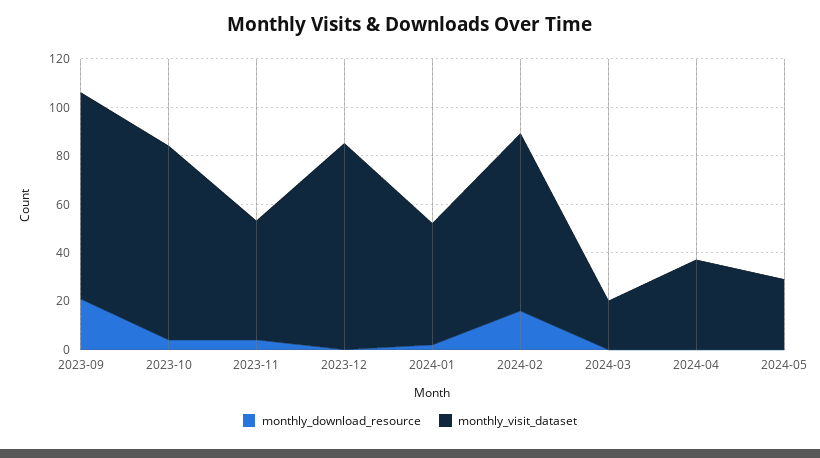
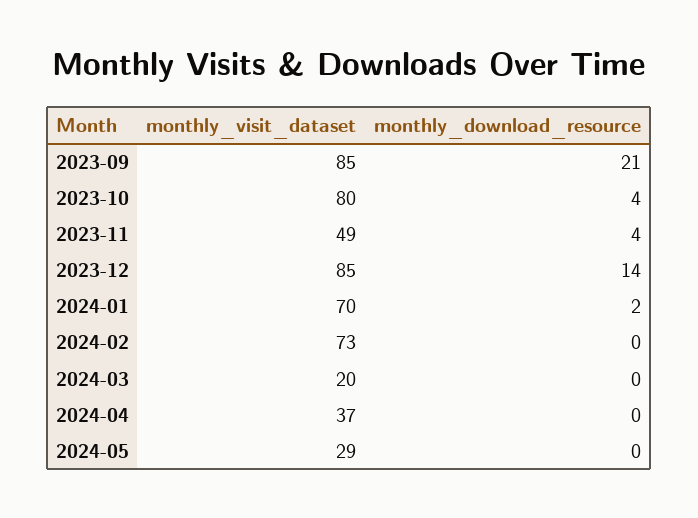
monthly_download_resource, 2023-12: 0 -> 14
monthly_visit_dataset, 2024-01: 50 -> 70
monthly_download_resource, 2024-02: 15 -> 0

